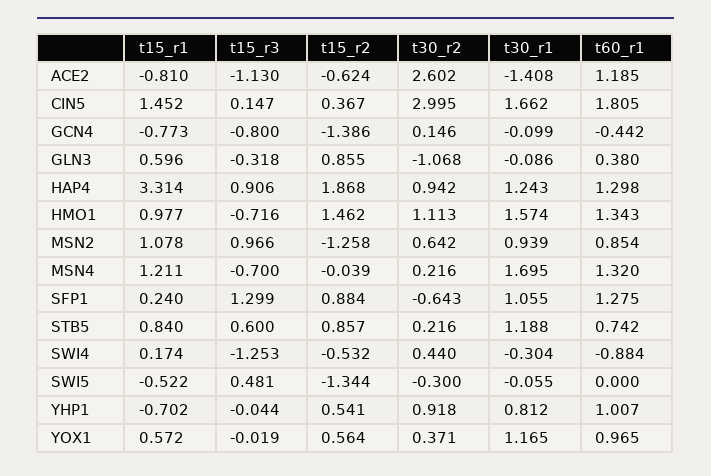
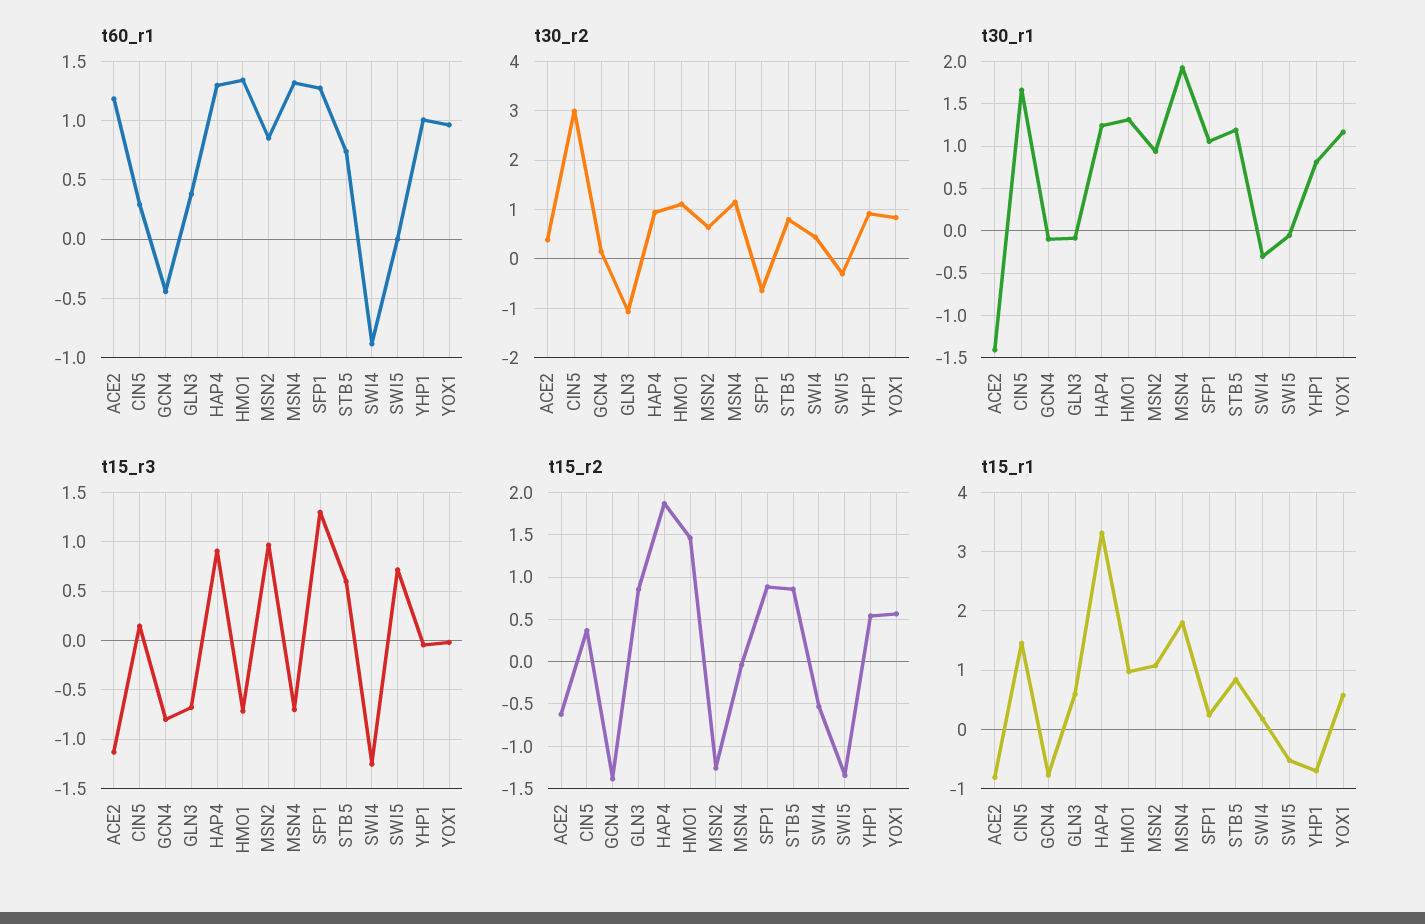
t30_r2, ACE2: 2.602 -> 0.4
t60_r1, CIN5: 1.805 -> 0.3
t15_r3, GLN3: -0.318 -> -0.7
t30_r1, HMO1: 1.574 -> 1.3
t15_r1, MSN4: 1.211 -> 1.8
t30_r2, MSN4: 0.216 -> 1.2
t30_r1, MSN4: 1.695 -> 1.9
t30_r2, STB5: 0.216 -> 0.8
t15_r3, SWI5: 0.481 -> 0.7
t30_r2, YOX1: 0.371 -> 0.8

